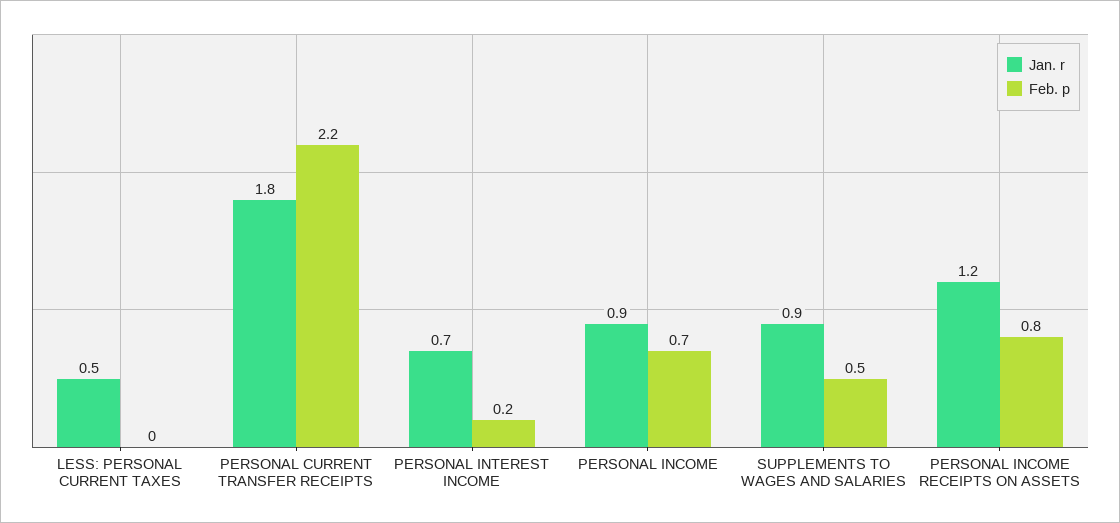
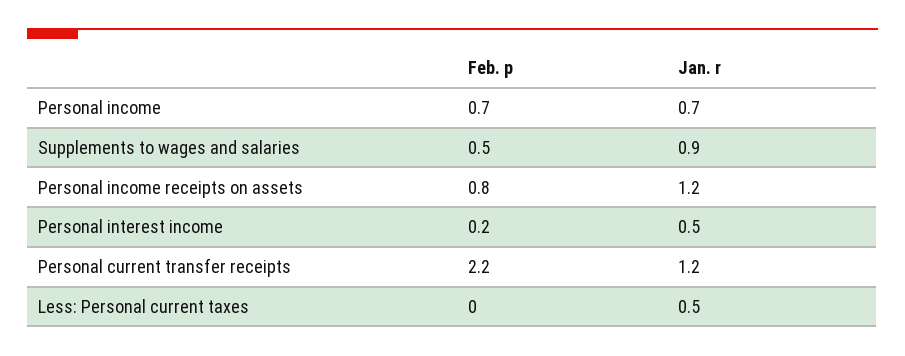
Jan. r, PERSONAL CURRENT TRANSFER RECEIPTS: 1.8 -> 1.2
Jan. r, PERSONAL INTEREST INCOME: 0.7 -> 0.5
Jan. r, PERSONAL INCOME: 0.9 -> 0.7

